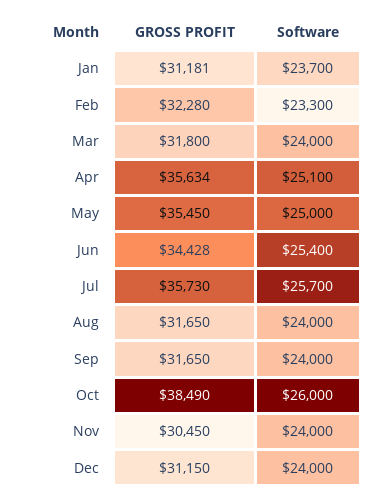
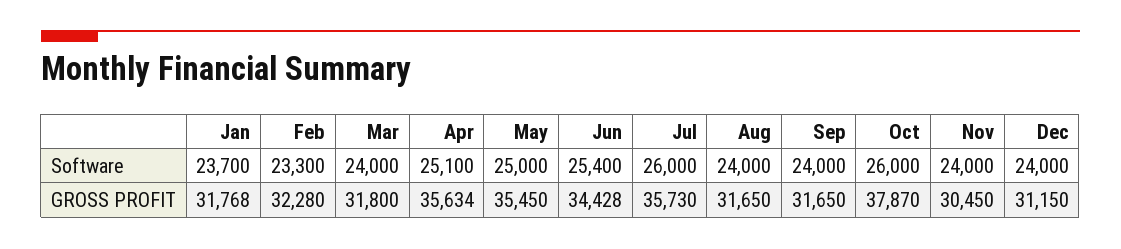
GROSS PROFIT, Jan: 31181 -> 31768
Software, Jul: 25700 -> 26000
GROSS PROFIT, Oct: 38490 -> 37870

